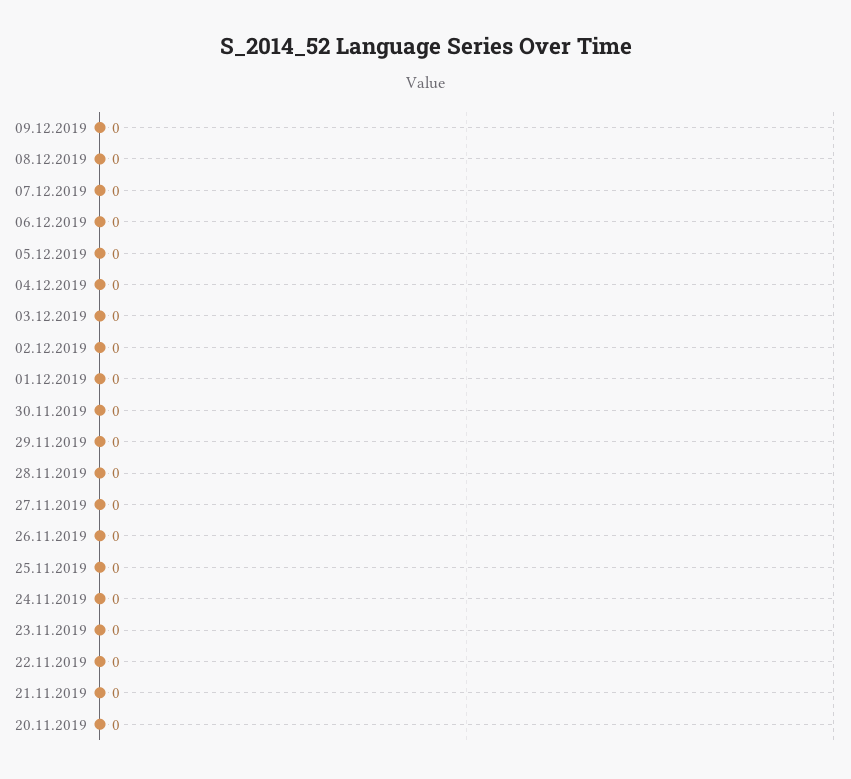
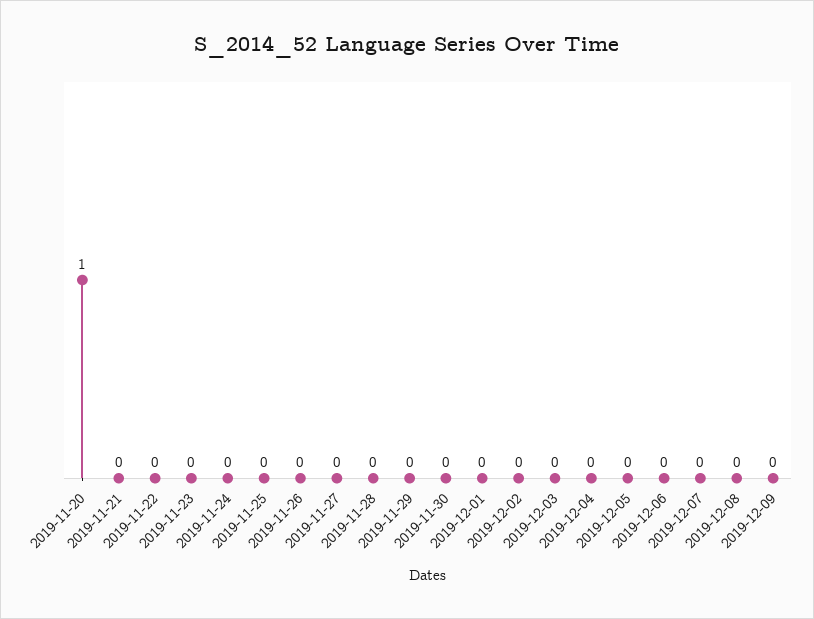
20.11.2019: 0 -> 1

